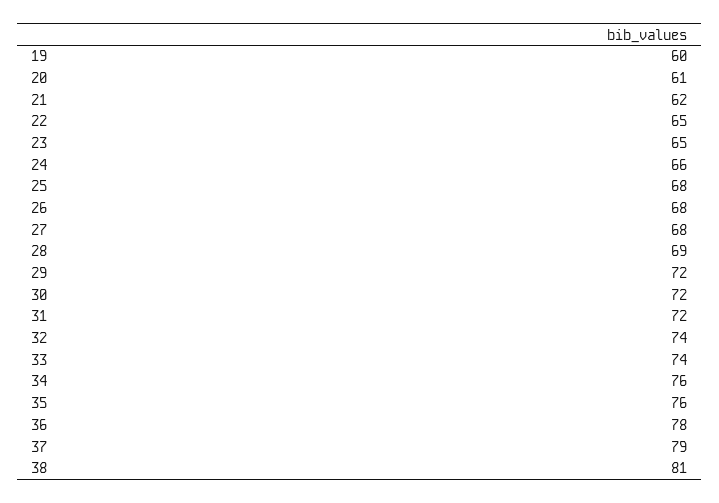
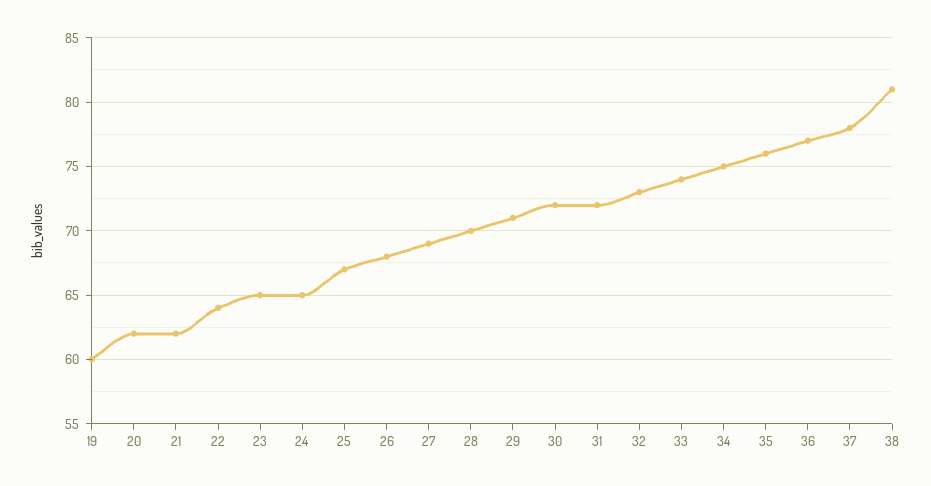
20: 61 -> 62
22: 65 -> 64
24: 66 -> 65
25: 68 -> 67
27: 68 -> 69
28: 69 -> 70
29: 72 -> 71
32: 74 -> 73
34: 76 -> 75
36: 78 -> 77
37: 79 -> 78

